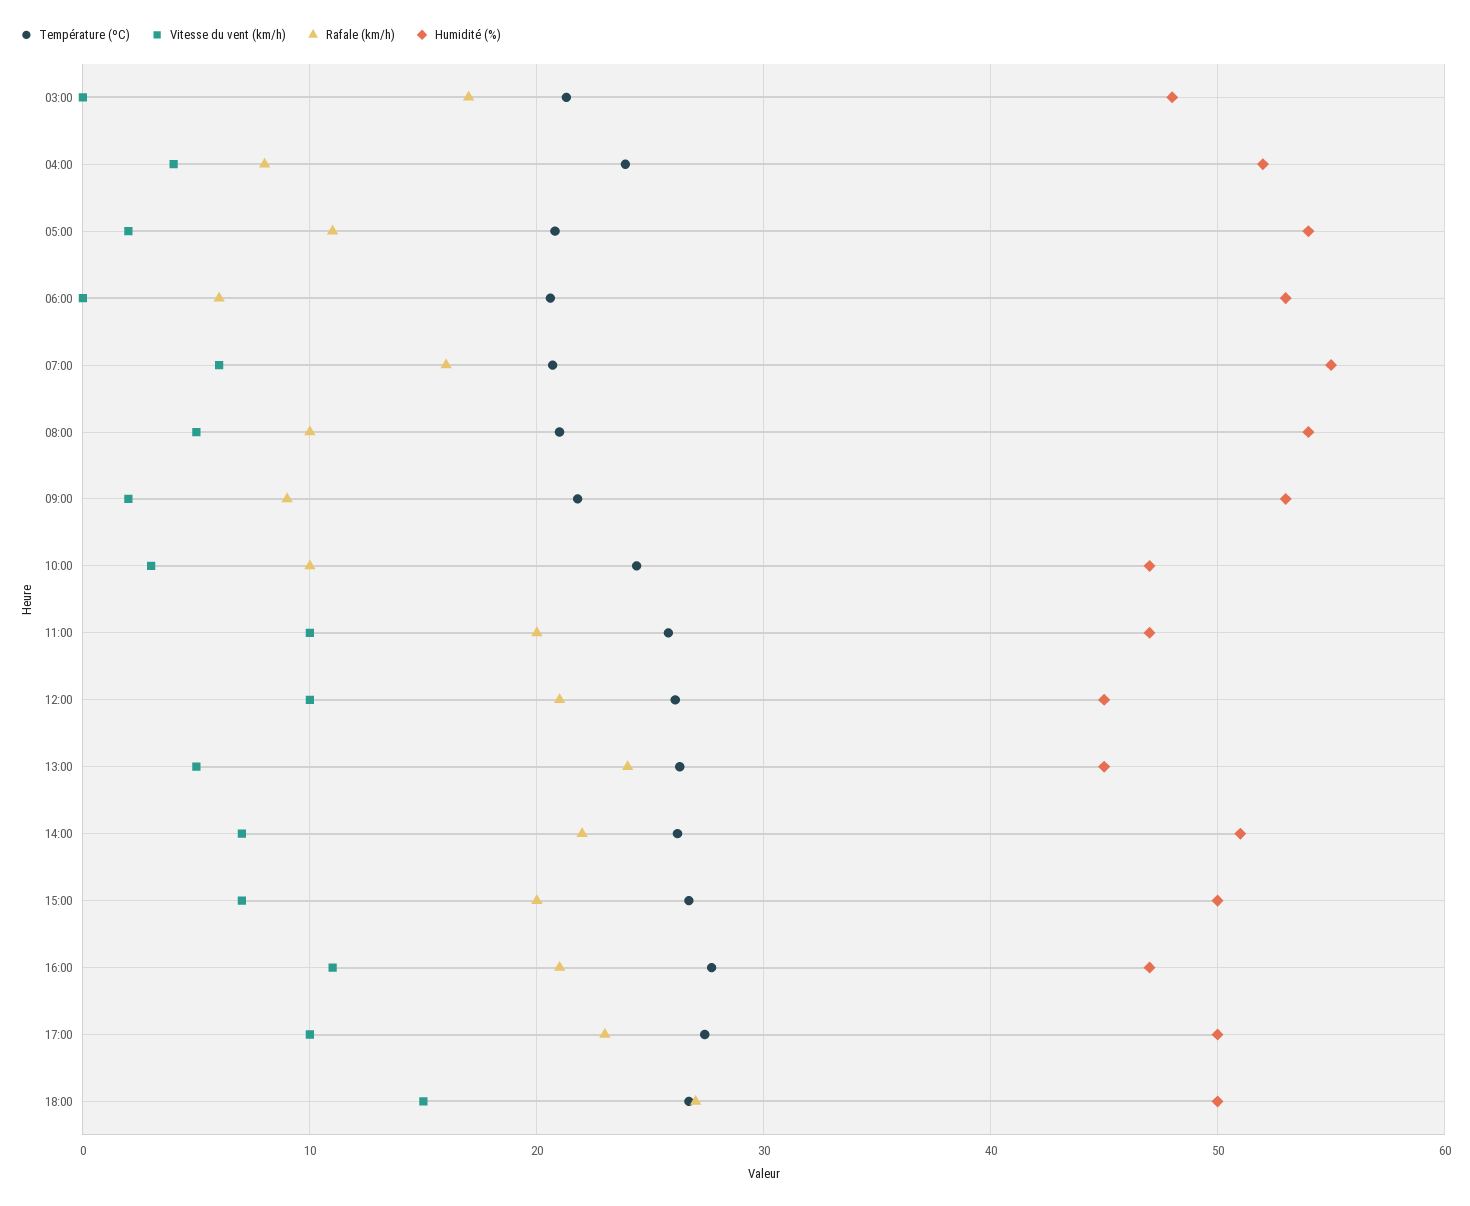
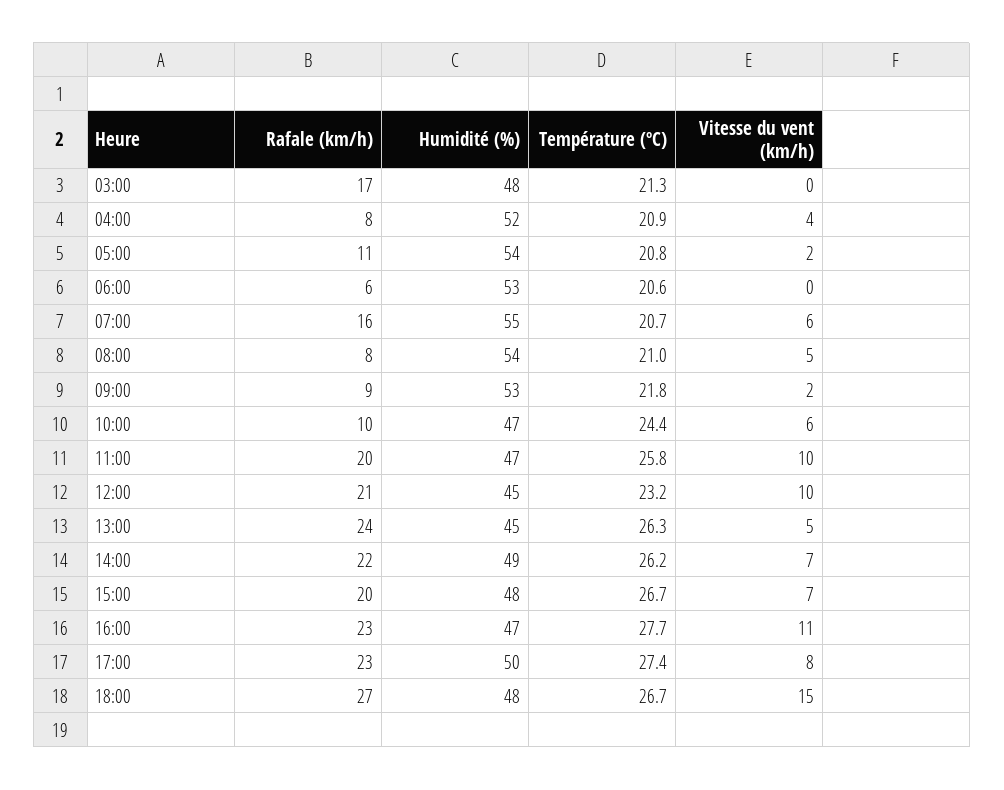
Température (ºC), 04:00: 24 -> 20.9
Rafale (km/h), 08:00: 10 -> 8
Vitesse du vent (km/h), 10:00: 3 -> 6
Température (ºC), 12:00: 26 -> 23.2
Humidité (%), 14:00: 51 -> 49
Humidité (%), 15:00: 50 -> 48
Rafale (km/h), 16:00: 21 -> 23
Vitesse du vent (km/h), 17:00: 10 -> 8
Humidité (%), 18:00: 50 -> 48

